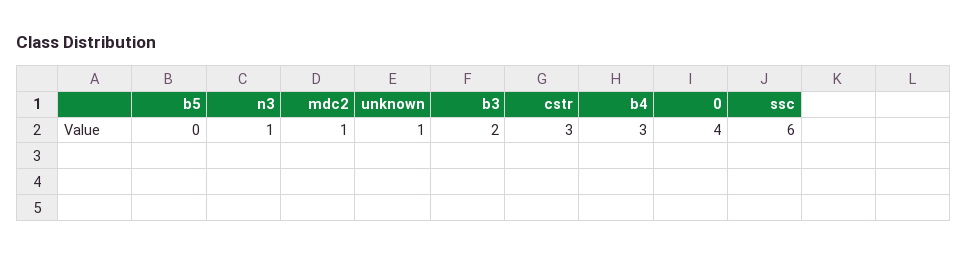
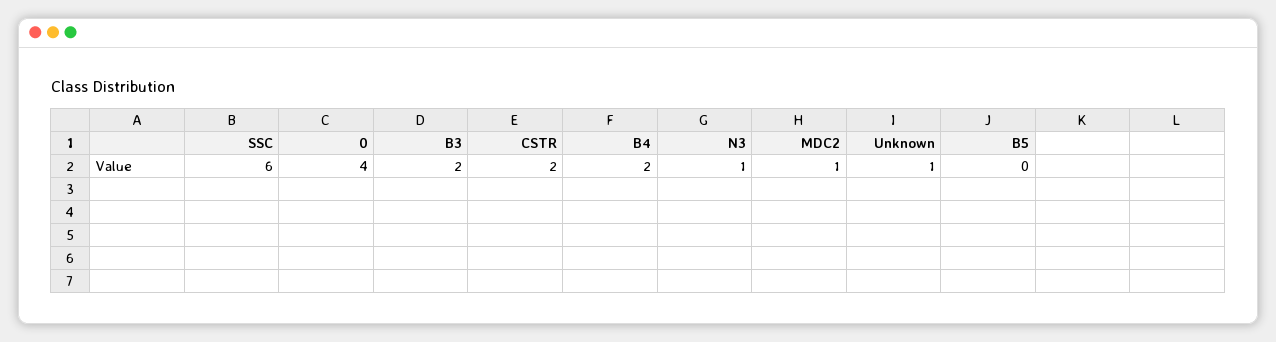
cstr: 3 -> 2
b4: 3 -> 2

